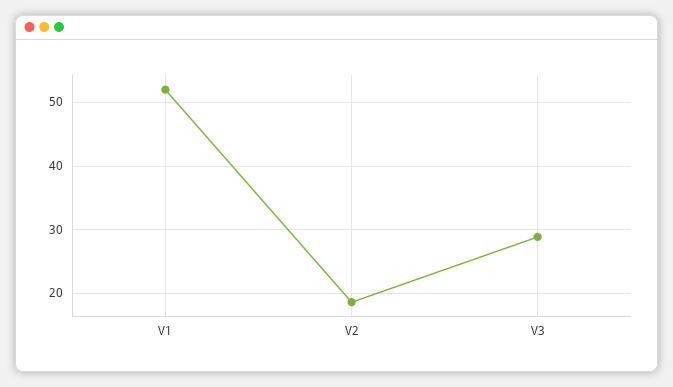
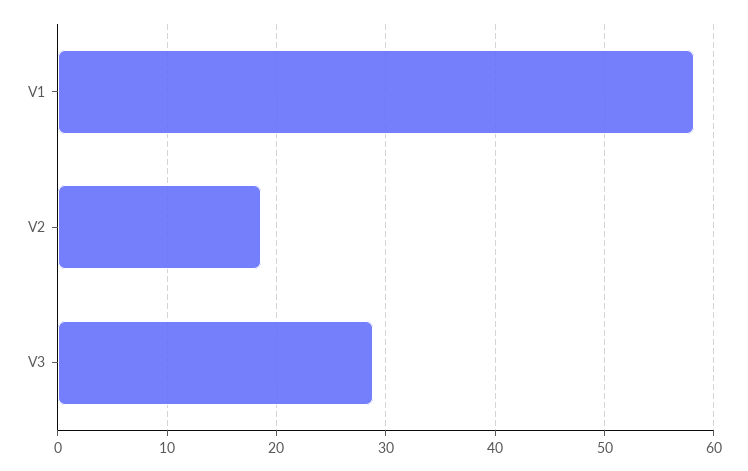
V1: 52 -> 58

